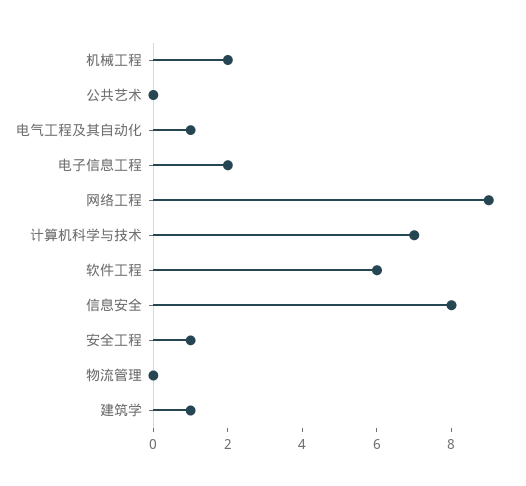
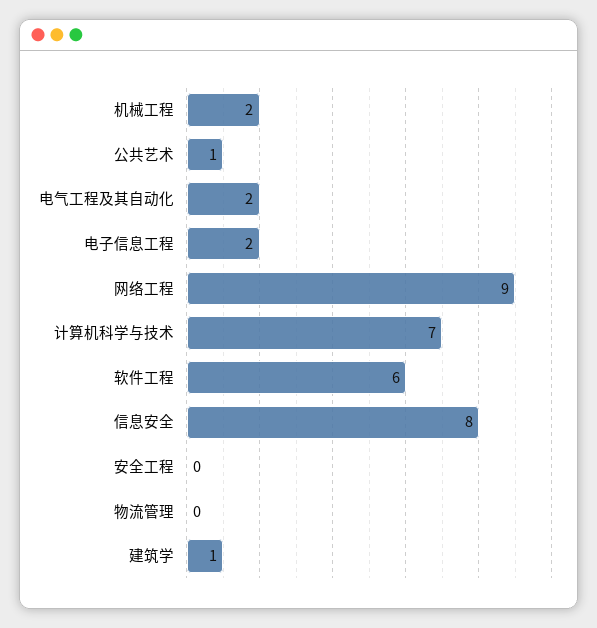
公共艺术: 0 -> 1
电气工程及其自动化: 1 -> 2
安全工程: 1 -> 0

